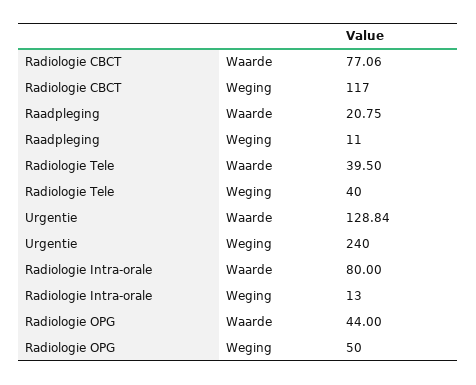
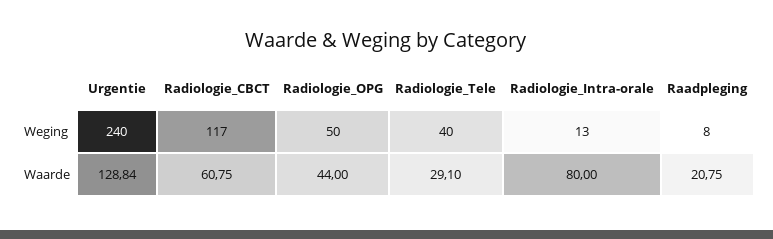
Radiologie CBCT, Waarde: 77.06 -> 60.75
Raadpleging, Weging: 11 -> 8
Radiologie Tele, Waarde: 39.5 -> 29.1

